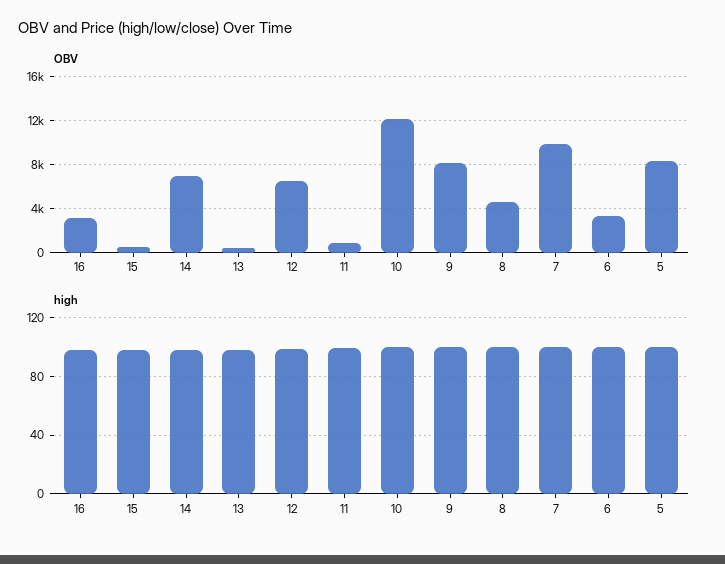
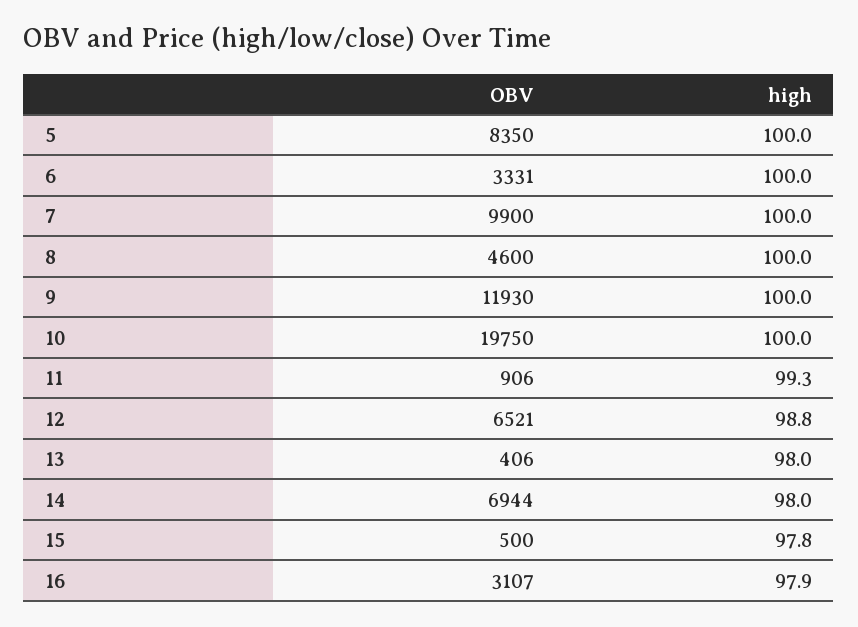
OBV, 10: 12000 -> 19750
OBV, 9: 8000 -> 11930

